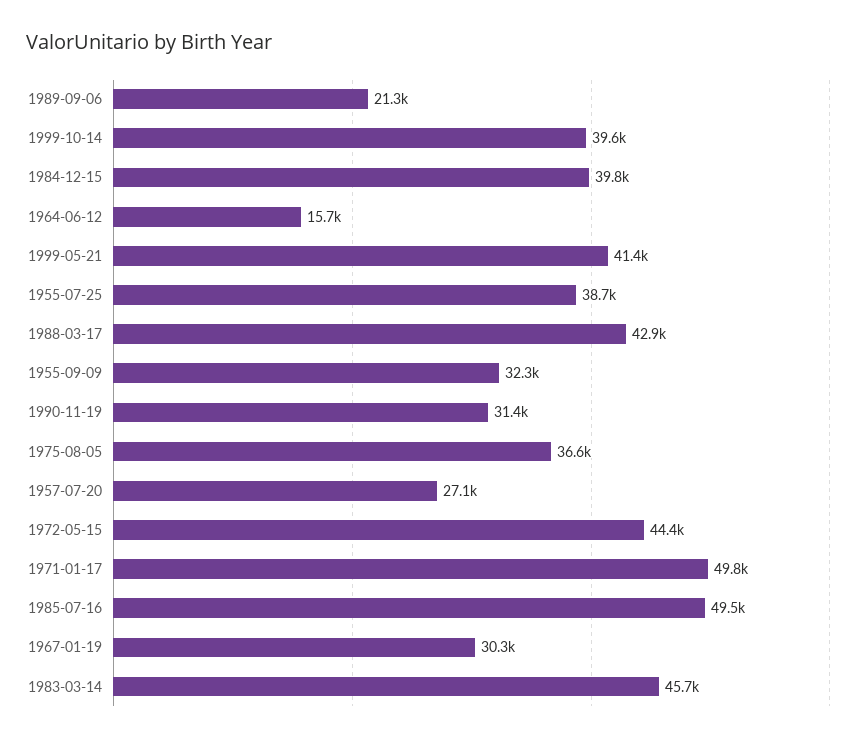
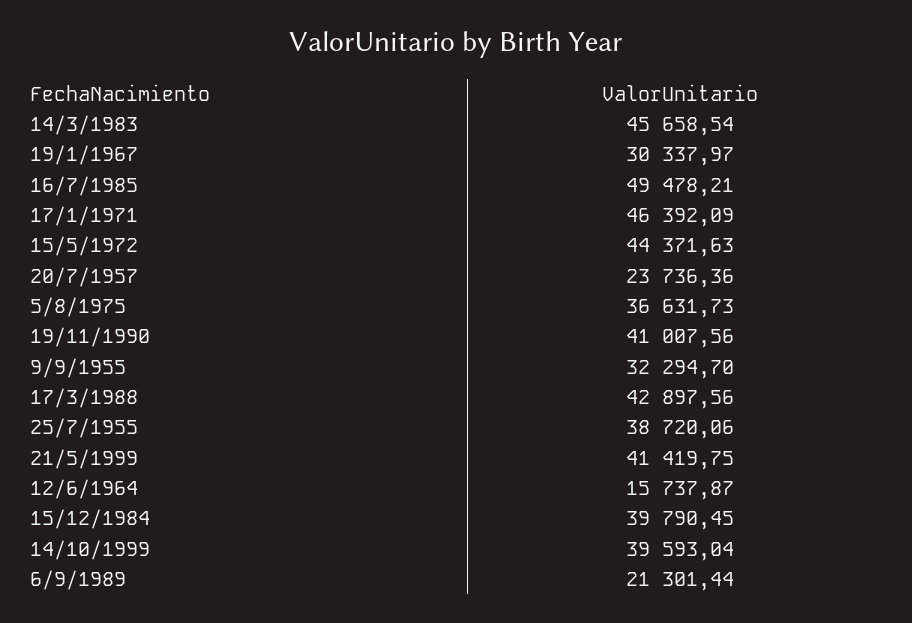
1990-11-19: 31400 -> 41007.56
1957-07-20: 27100 -> 23736.36
1971-01-17: 49800 -> 46392.09

